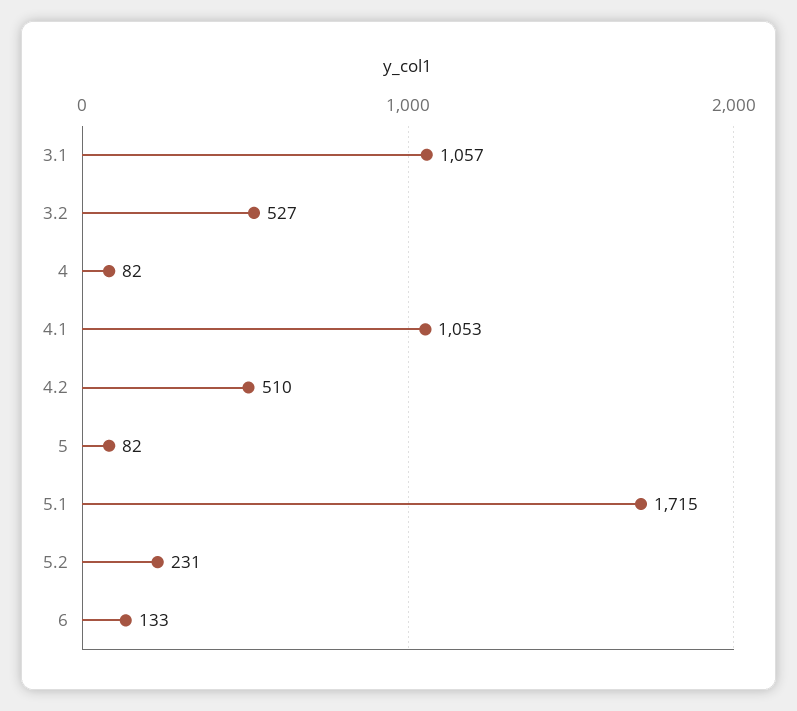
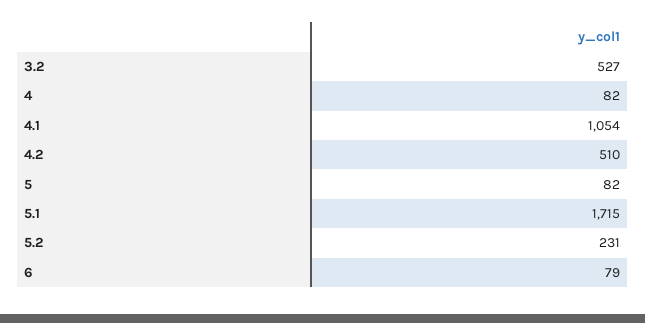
3.1: 1057 -> none
4.1: 1053 -> 1054
6: 133 -> 79

